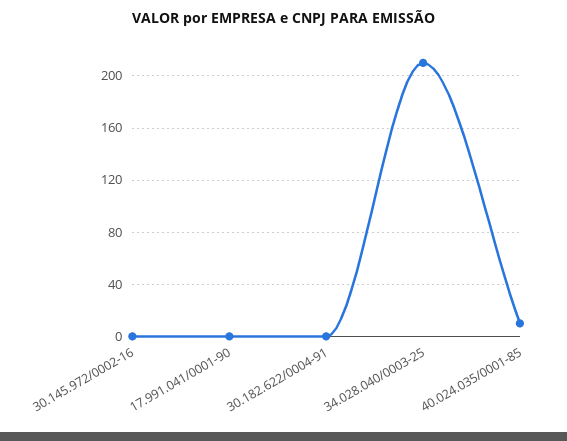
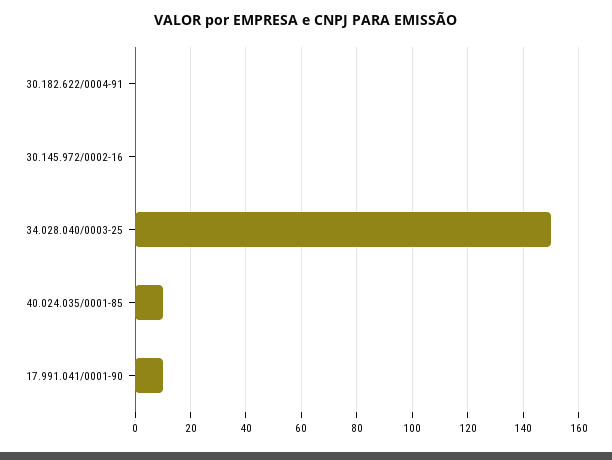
17.991.041/0001-90: 0 -> 10
34.028.040/0003-25: 210 -> 150

